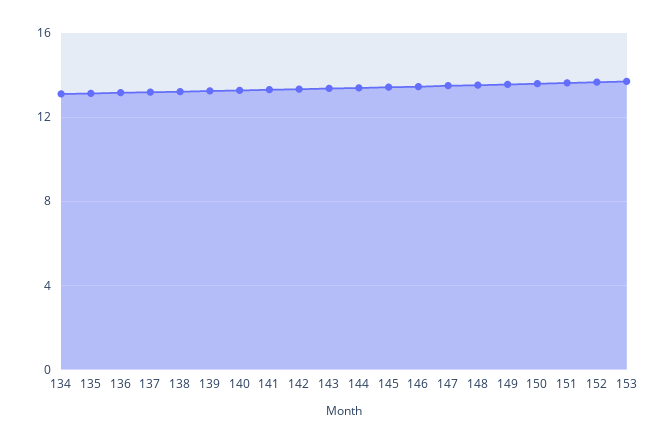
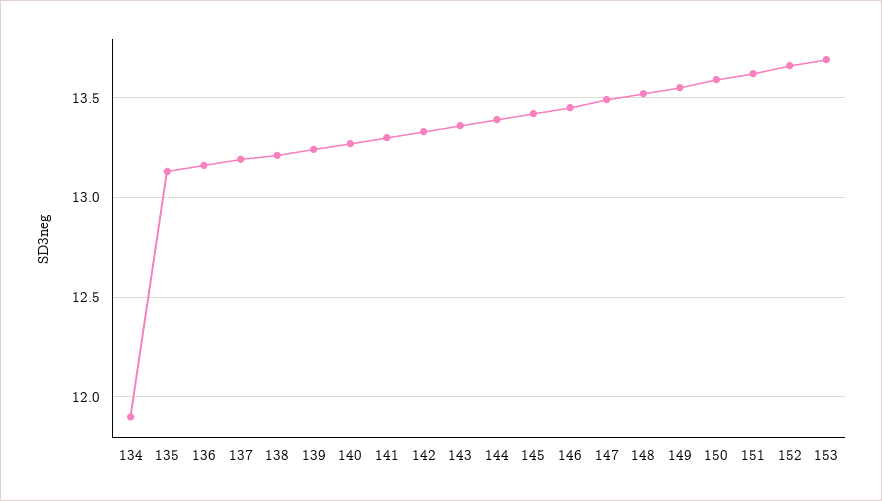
134: 13 -> 11.9

